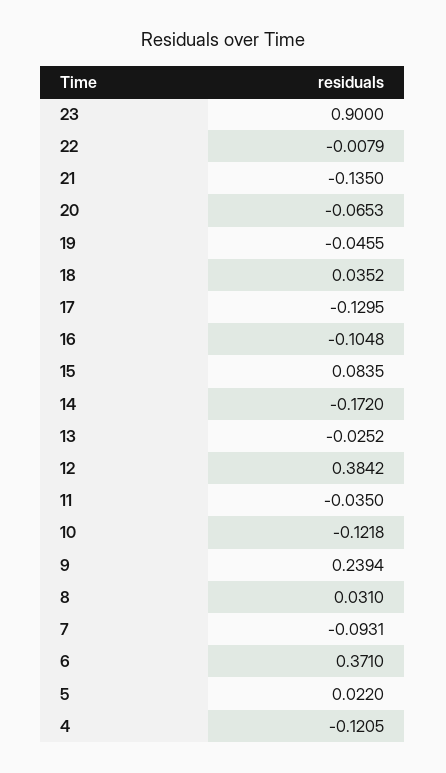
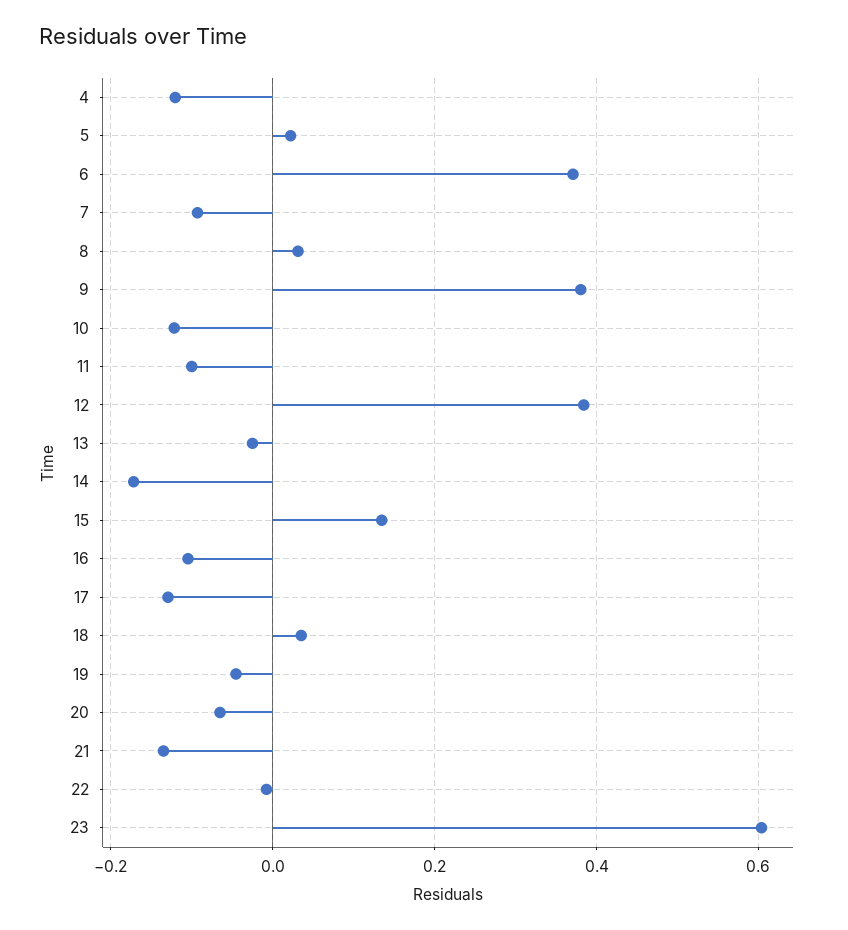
23: 0.9 -> 0.6
15: 0.0835 -> 0.14
11: -0.035 -> -0.1
9: 0.2394 -> 0.38

